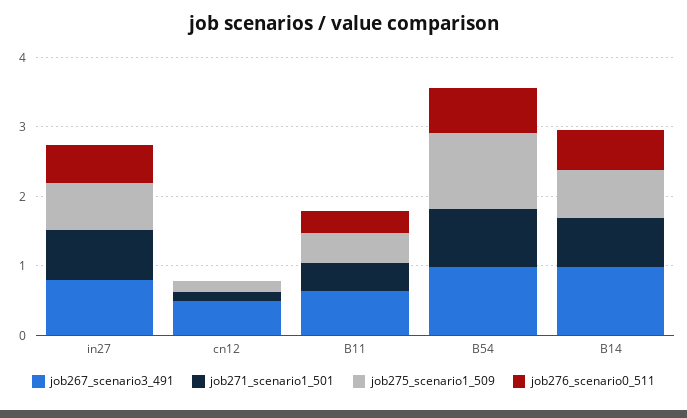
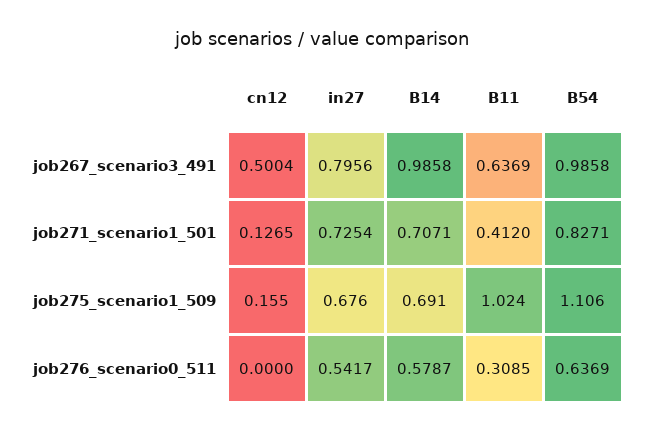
job275_scenario1_509, B11: 0.4 -> 1.024

